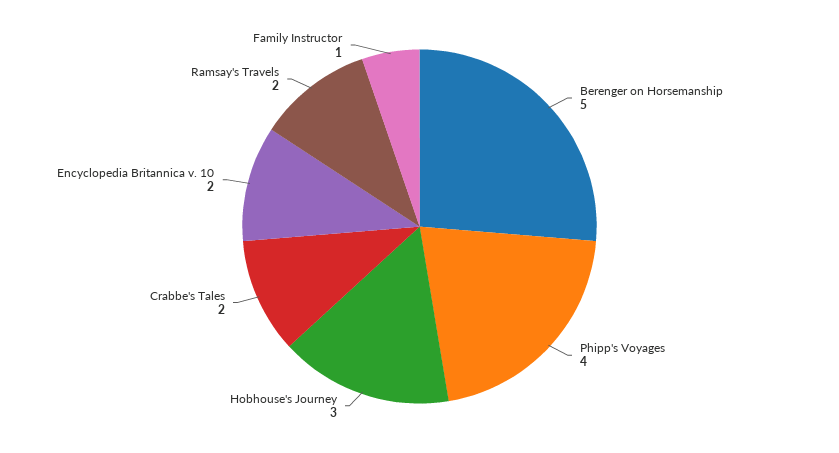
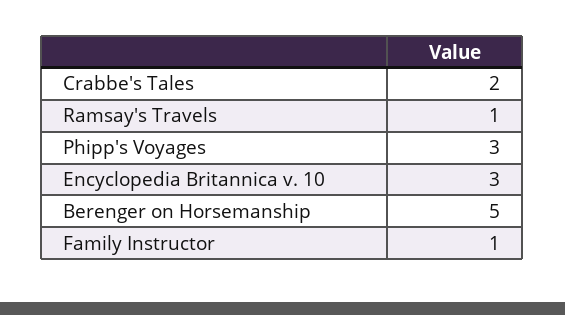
Phipp's Voyages: 4 -> 3
Hobhouse's Journey: 3 -> none
Encyclopedia Britannica v. 10: 2 -> 3
Ramsay's Travels: 2 -> 1

